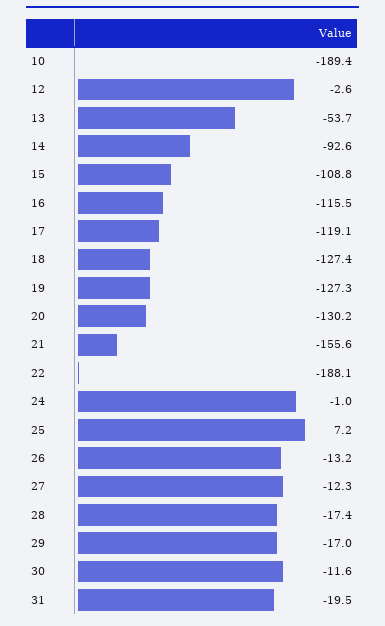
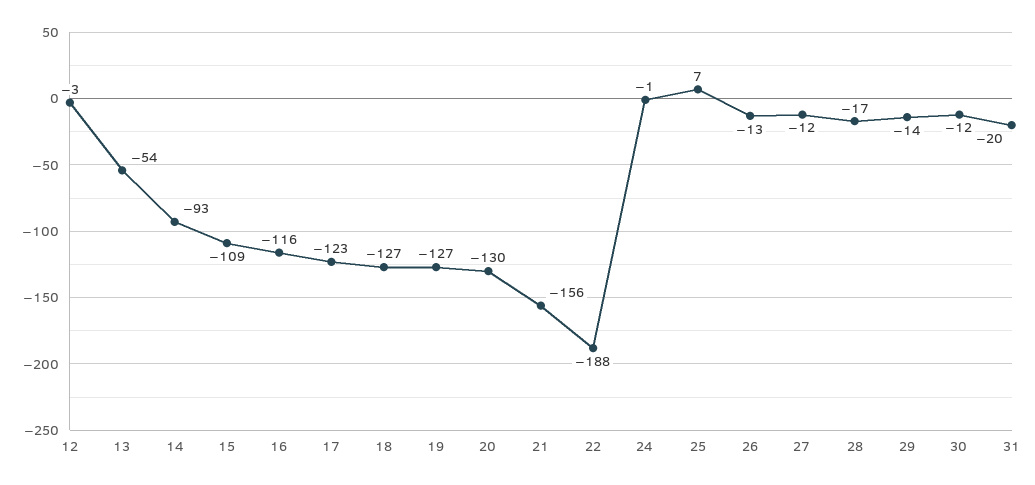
10: -189.4 -> none
17: -119.1 -> -123
29: -17 -> -14

